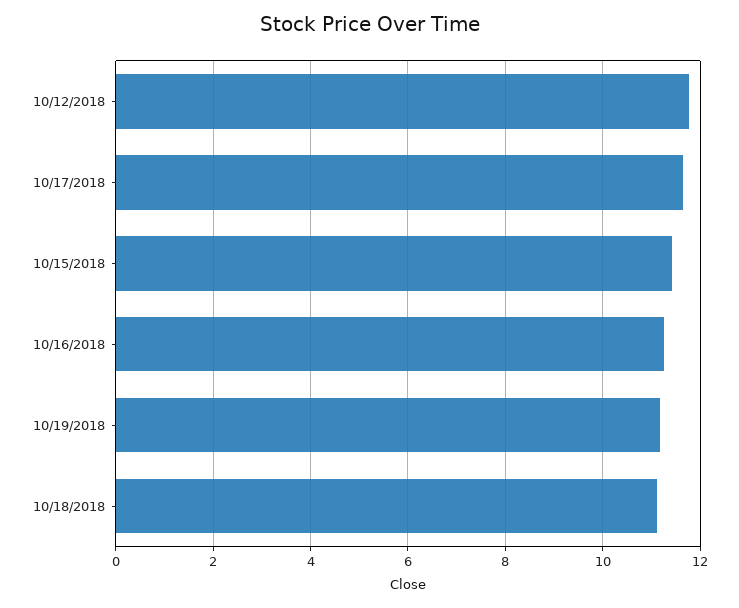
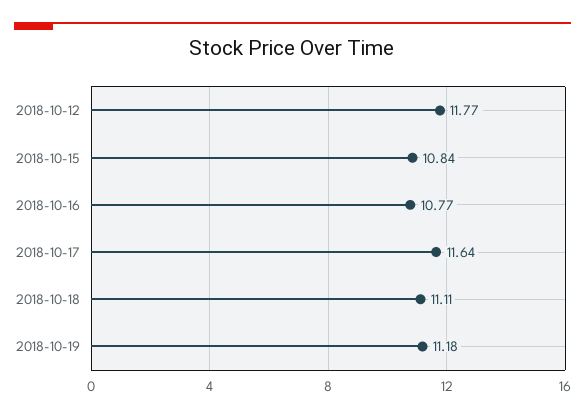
10/15/2018: 11.4 -> 10.84
10/16/2018: 11.2 -> 10.77

